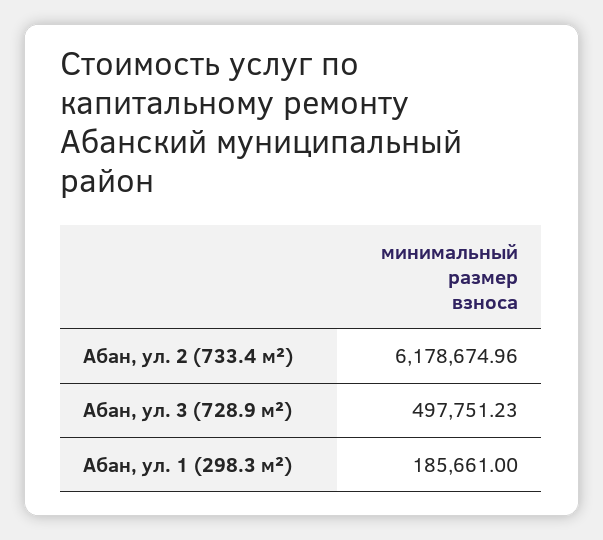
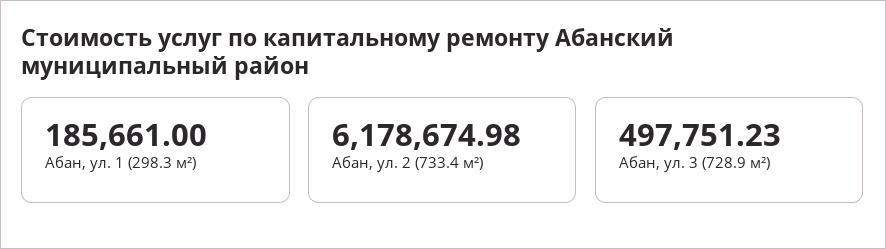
Абан, ул. 2 (733.4 м²): 6178674.96 -> 6178674.98

